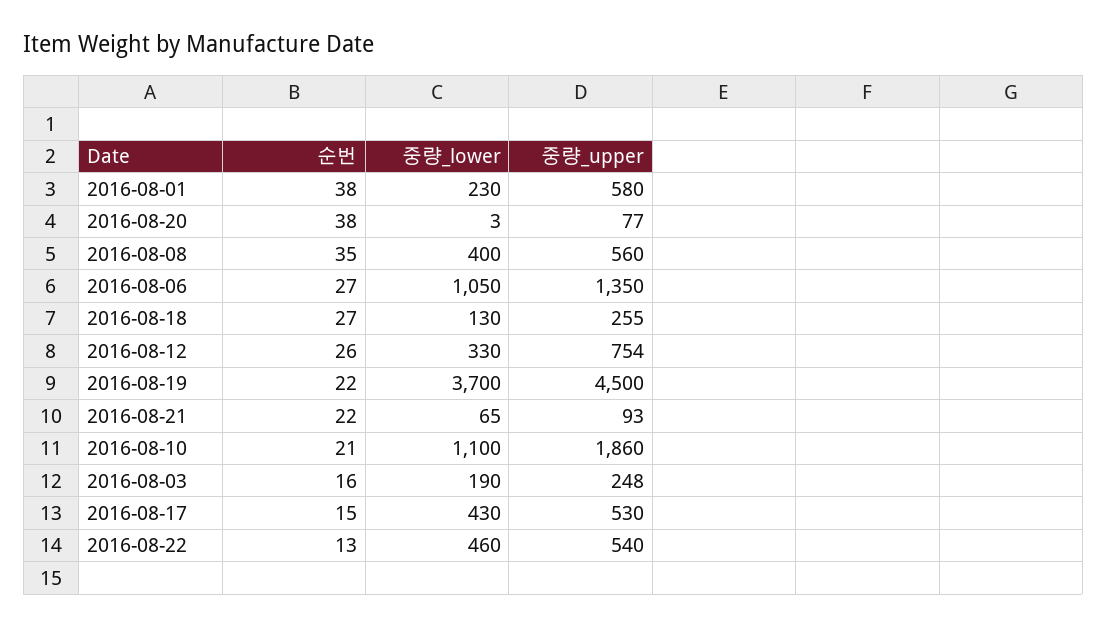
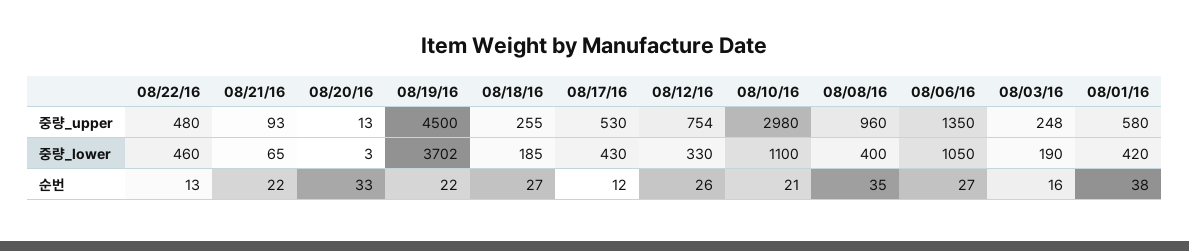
중량_lower, 2016-08-01: 230 -> 420
순번, 2016-08-20: 38 -> 33
중량_upper, 2016-08-20: 77 -> 13
중량_upper, 2016-08-08: 560 -> 960
중량_lower, 2016-08-18: 130 -> 185
중량_lower, 2016-08-19: 3700 -> 3702
중량_upper, 2016-08-10: 1860 -> 2980
순번, 2016-08-17: 15 -> 12
중량_upper, 2016-08-22: 540 -> 480

